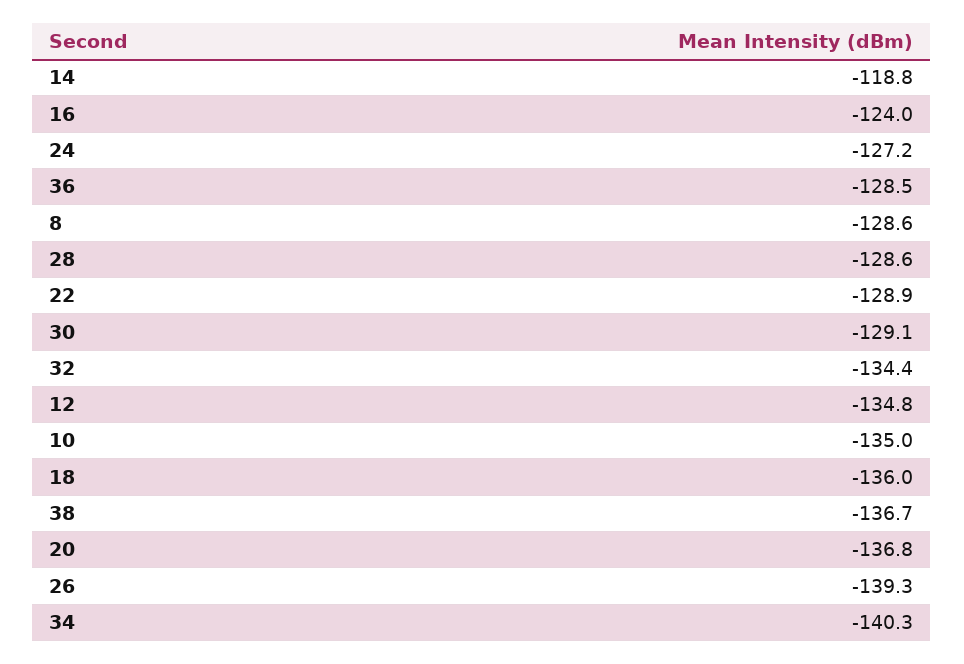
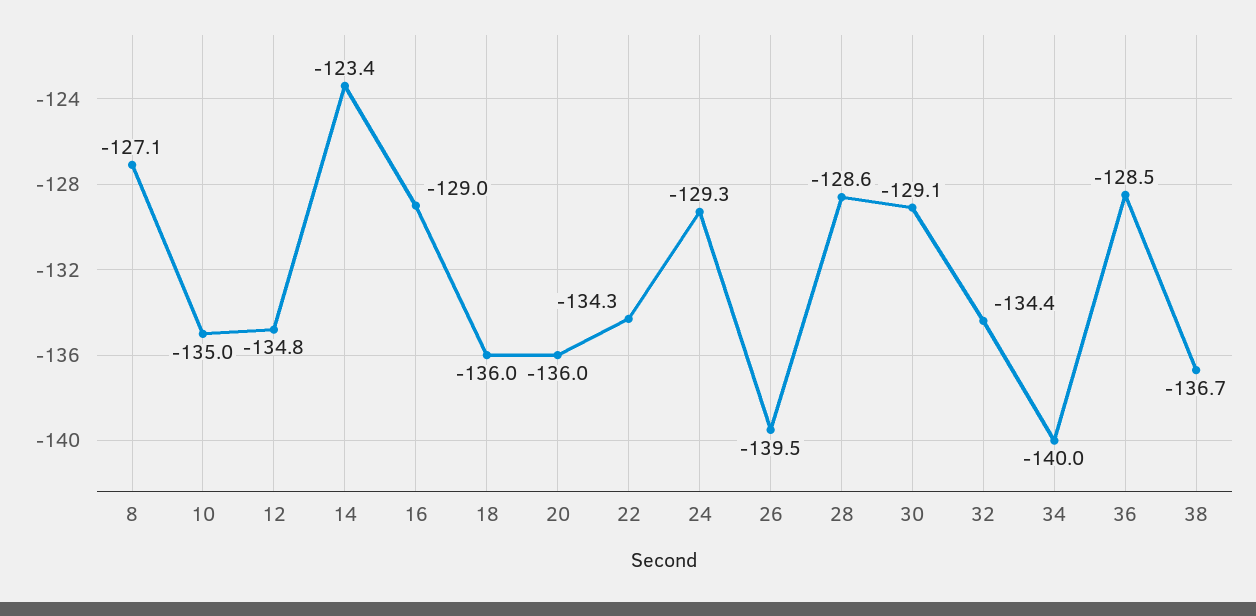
14: -118.8 -> -123.4
16: -124 -> -129
24: -127.2 -> -129.3
8: -128.6 -> -127.1
22: -128.9 -> -134.3
20: -136.8 -> -136
26: -139.3 -> -139.5
34: -140.3 -> -140

